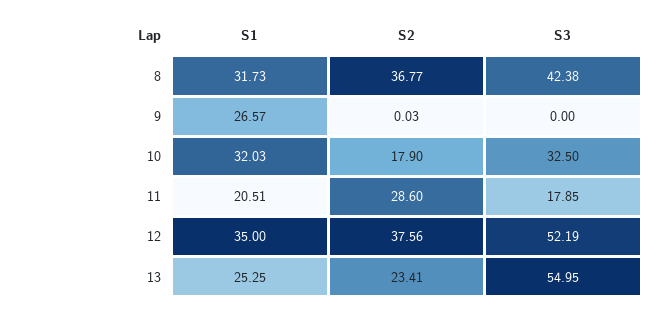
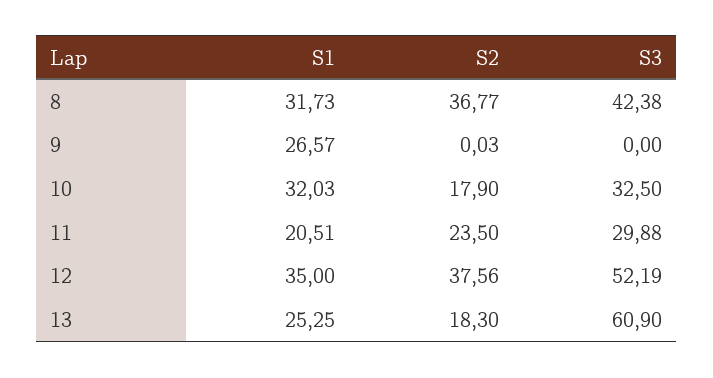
S2, 11: 28.6 -> 23.5
S3, 11: 17.85 -> 29.88
S2, 13: 23.41 -> 18.3
S3, 13: 54.95 -> 60.9

